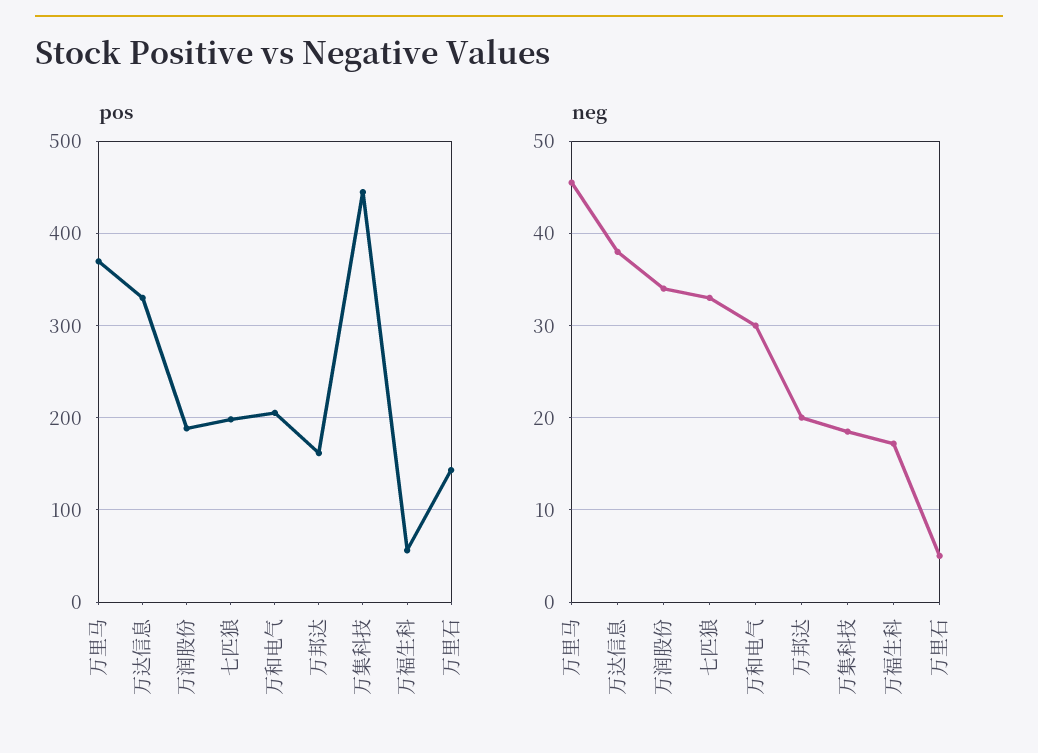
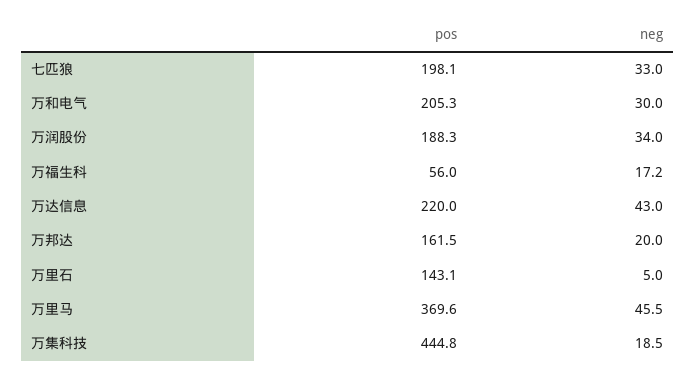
pos, 万达信息: 330 -> 220
neg, 万达信息: 38 -> 43

